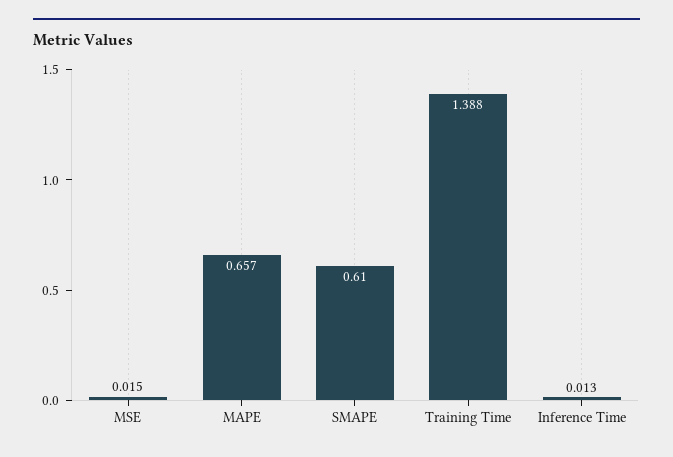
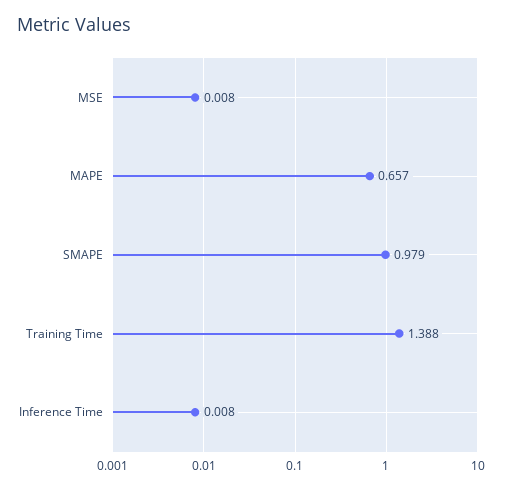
MSE: 0.015 -> 0.008
SMAPE: 0.61 -> 0.979
Inference Time: 0.013 -> 0.008

